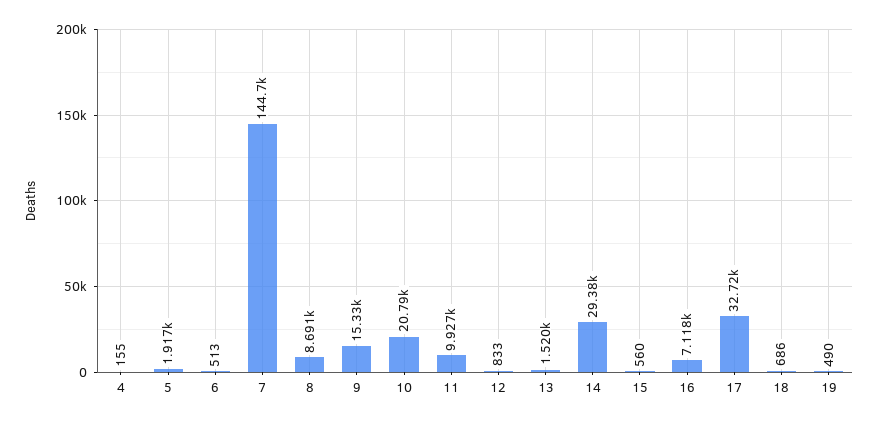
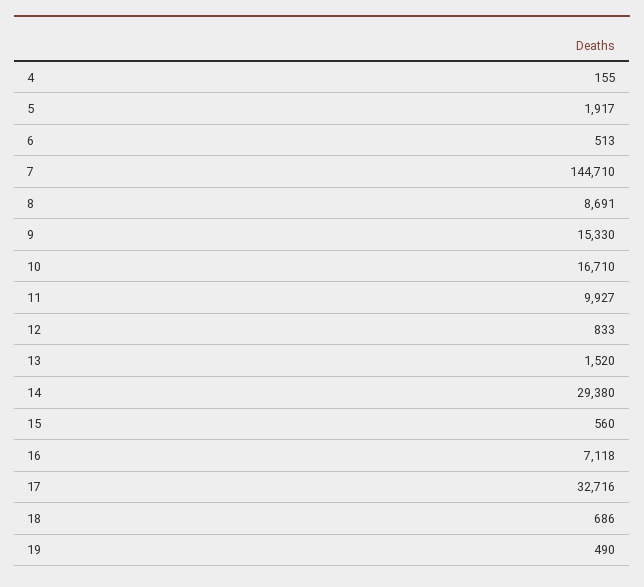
10: 20790 -> 16710

